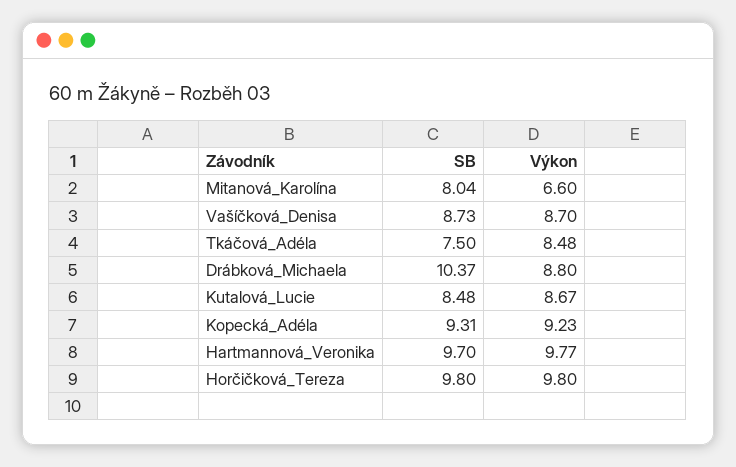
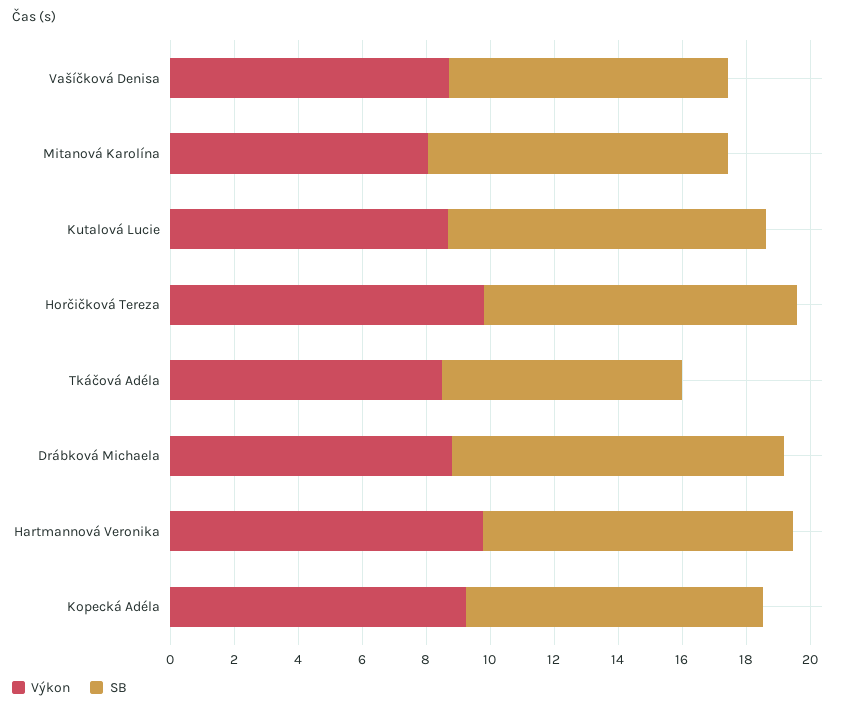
SB, Mitanová_Karolína: 8.04 -> 9.5
Výkon, Mitanová_Karolína: 6.6 -> 8
SB, Kutalová_Lucie: 8.48 -> 10

